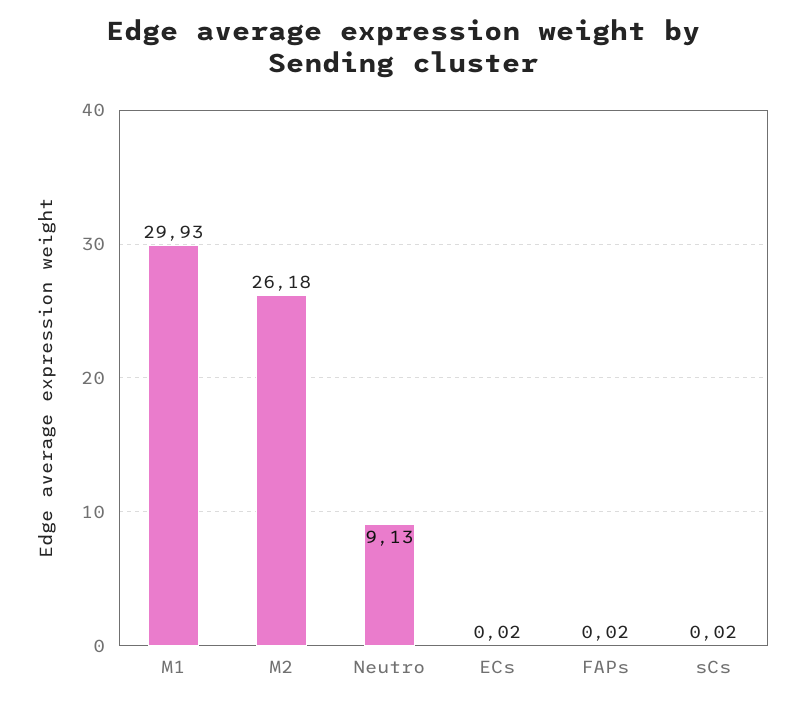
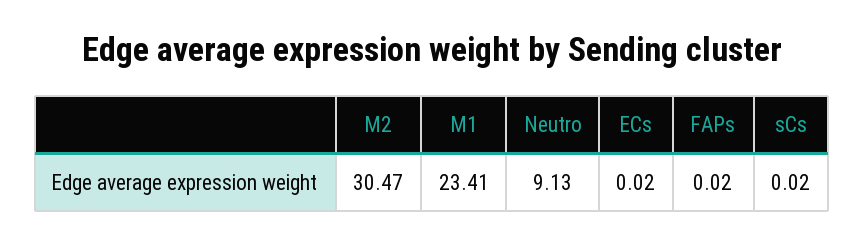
M1: 29.93 -> 23.41
M2: 26.18 -> 30.47

